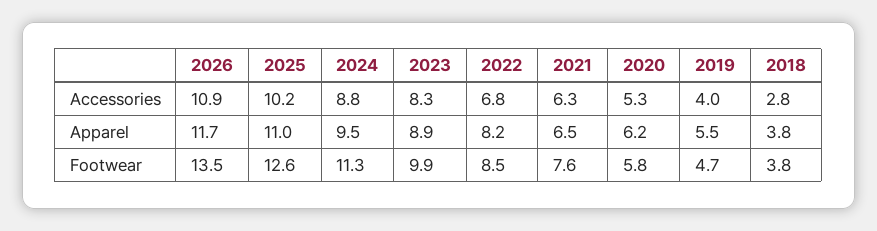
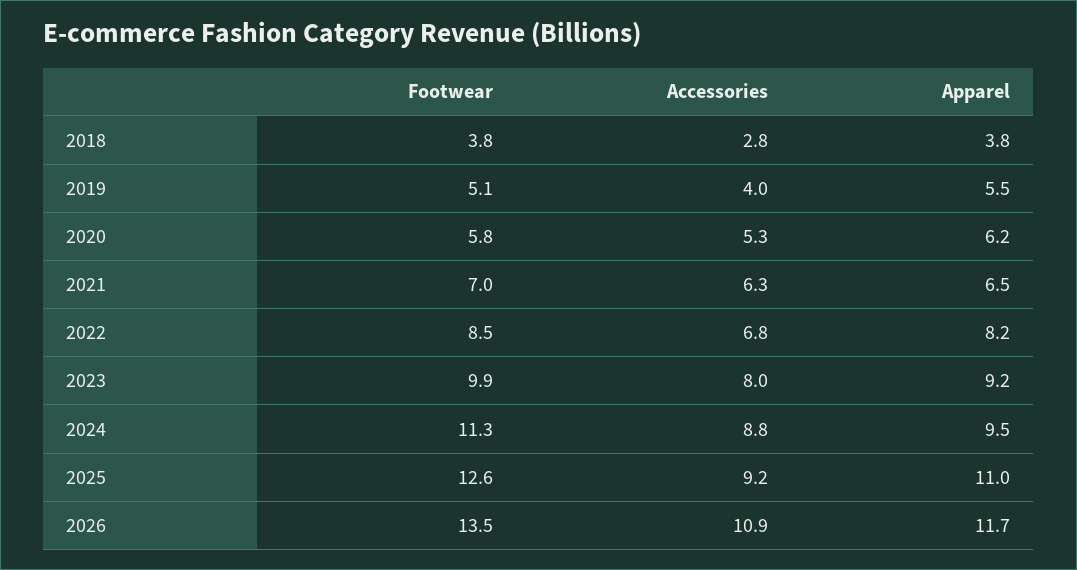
2025, Accessories: 10.2 -> 9.2
2023, Accessories: 8.3 -> 8
2023, Apparel: 8.9 -> 9.2
2021, Footwear: 7.6 -> 7
2019, Footwear: 4.7 -> 5.1

